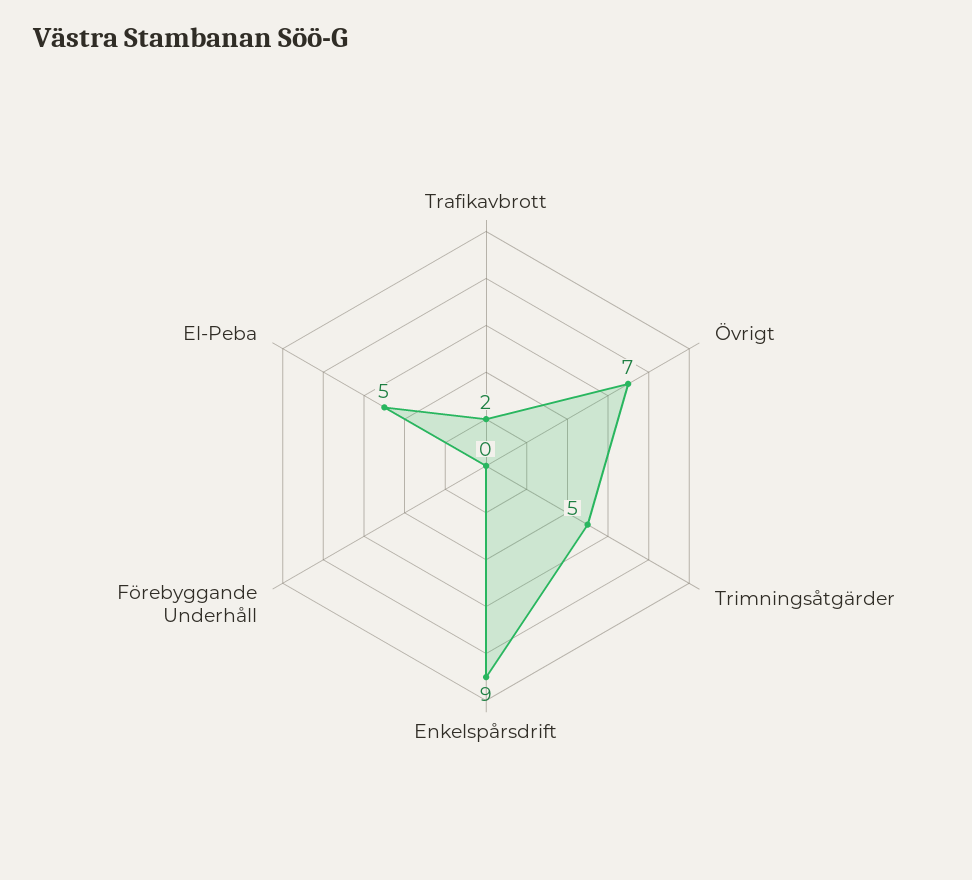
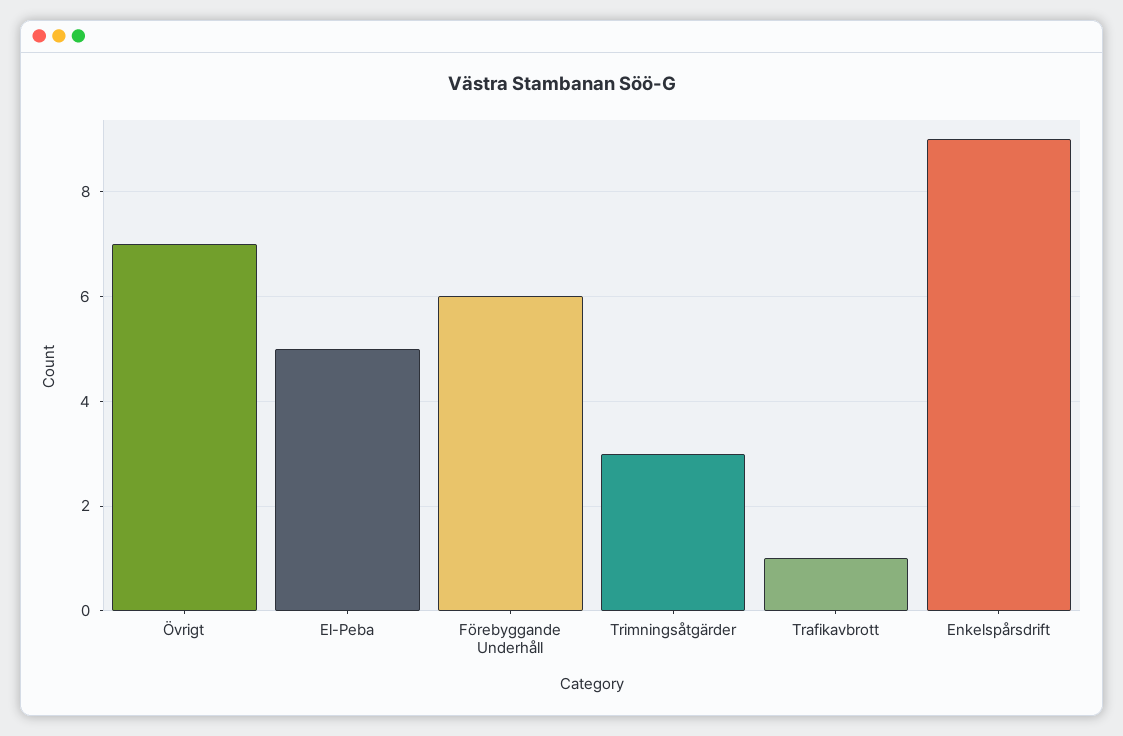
Trafikavbrott: 2 -> 1
Trimningsåtgärder: 5 -> 3
Förebyggande Underhåll: 0 -> 6

